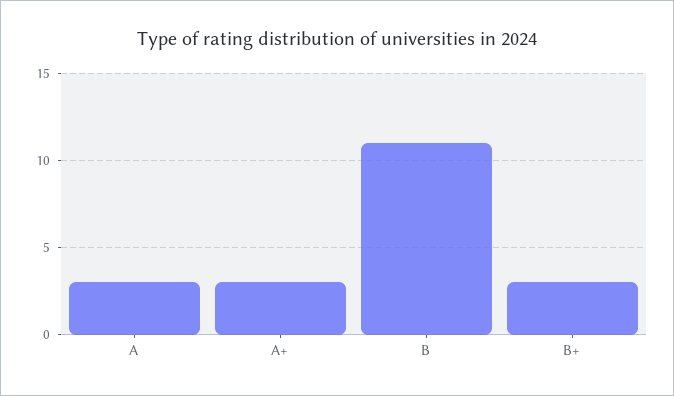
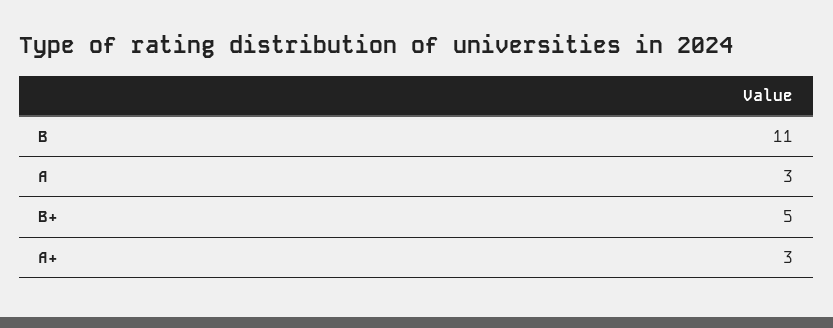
B+: 3 -> 5

